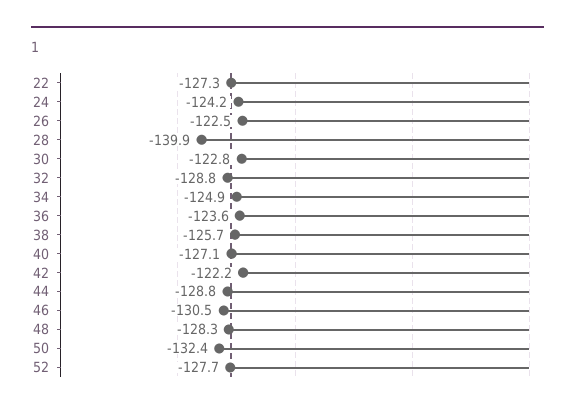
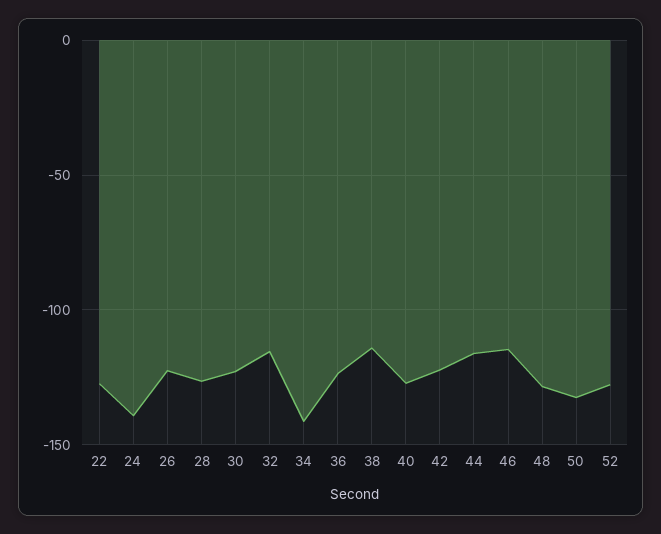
24: -124.2 -> -140
28: -139.9 -> -125
32: -128.8 -> -115
34: -124.9 -> -140
38: -125.7 -> -115
44: -128.8 -> -115
46: -130.5 -> -115

